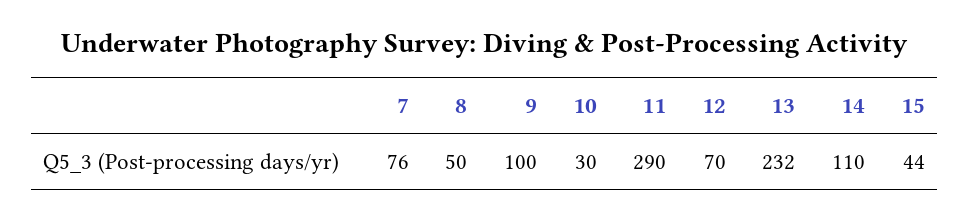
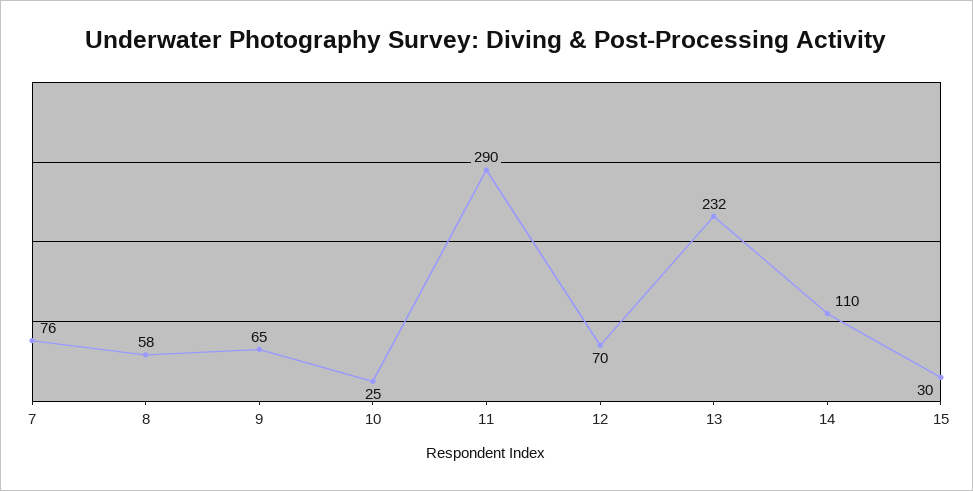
8: 50 -> 58
9: 100 -> 65
10: 30 -> 25
15: 44 -> 30

